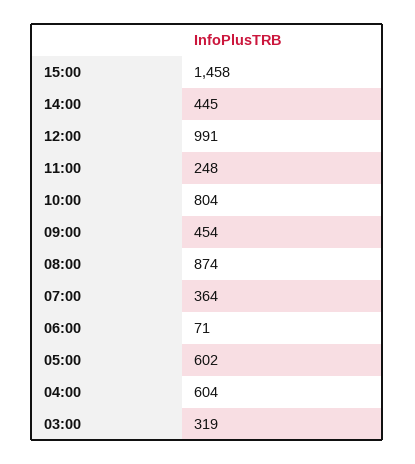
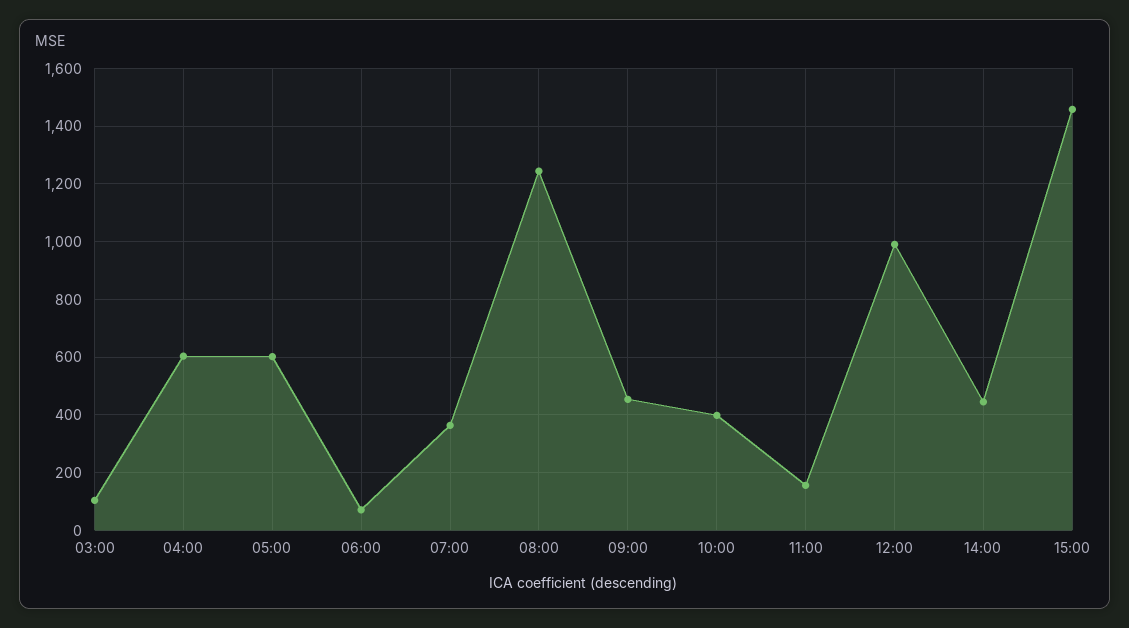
11:00: 248 -> 150
10:00: 804 -> 400
08:00: 874 -> 1250
03:00: 319 -> 100

